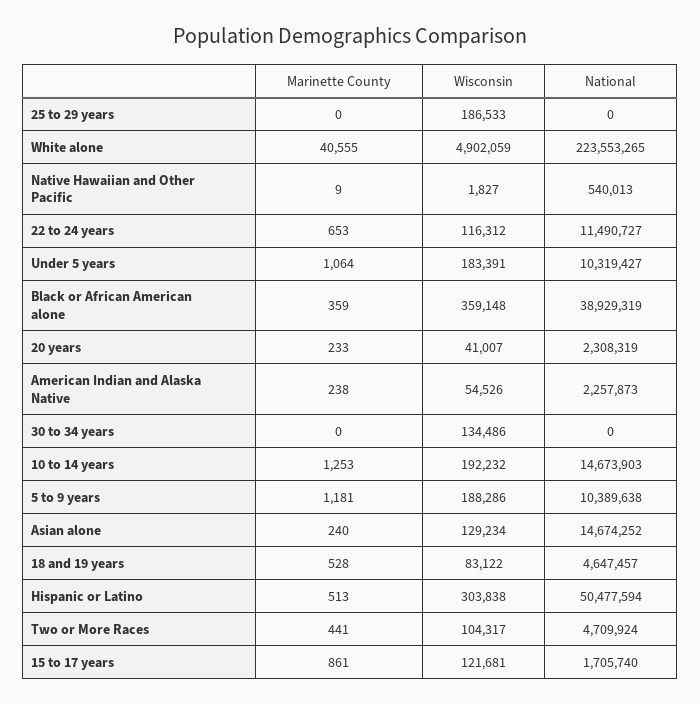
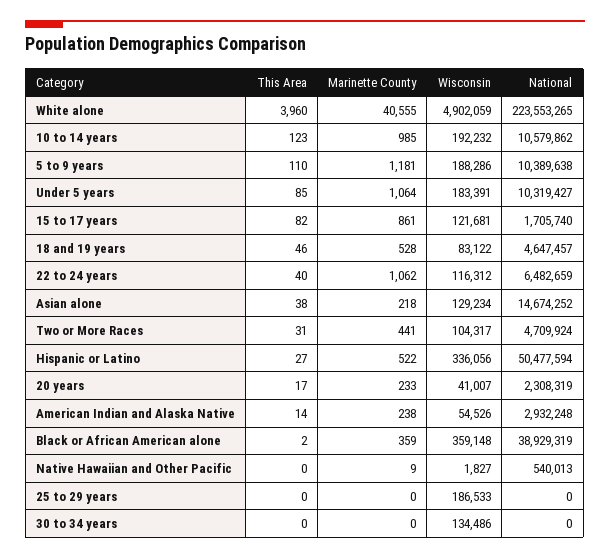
Marinette County, 22 to 24 years: 653 -> 1062
National, 22 to 24 years: 11490727 -> 6482659
National, American Indian and Alaska Native: 2257873 -> 2932248
Marinette County, 10 to 14 years: 1253 -> 985
National, 10 to 14 years: 14673903 -> 10579862
Marinette County, Asian alone: 240 -> 218
Marinette County, Hispanic or Latino: 513 -> 522
Wisconsin, Hispanic or Latino: 303838 -> 336056
This Area, White alone: none -> 3960
This Area, 10 to 14 years: none -> 123
This Area, 5 to 9 years: none -> 110
This Area, Under 5 years: none -> 85
This Area, 15 to 17 years: none -> 82
This Area, 18 and 19 years: none -> 46
This Area, 22 to 24 years: none -> 40
This Area, Asian alone: none -> 38
This Area, Two or More Races: none -> 31
This Area, Hispanic or Latino: none -> 27
This Area, 20 years: none -> 17
This Area, American Indian and Alaska Native: none -> 14
This Area, Black or African American alone: none -> 2
This Area, Native Hawaiian and Other Pacific: none -> 0
This Area, 25 to 29 years: none -> 0
This Area, 30 to 34 years: none -> 0

